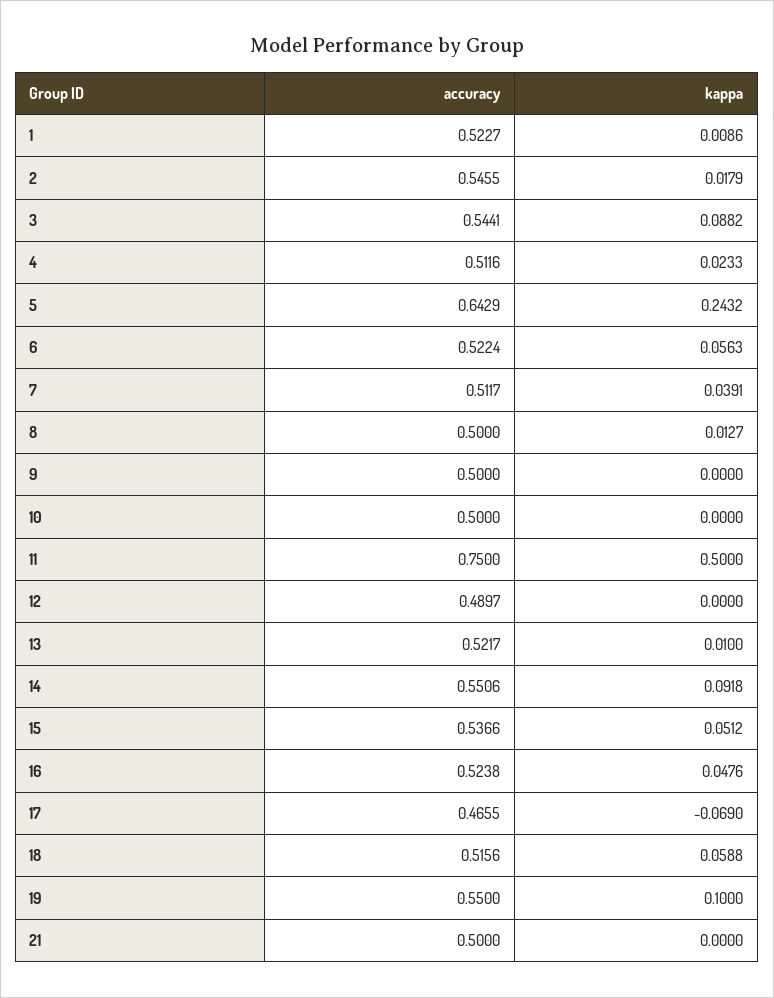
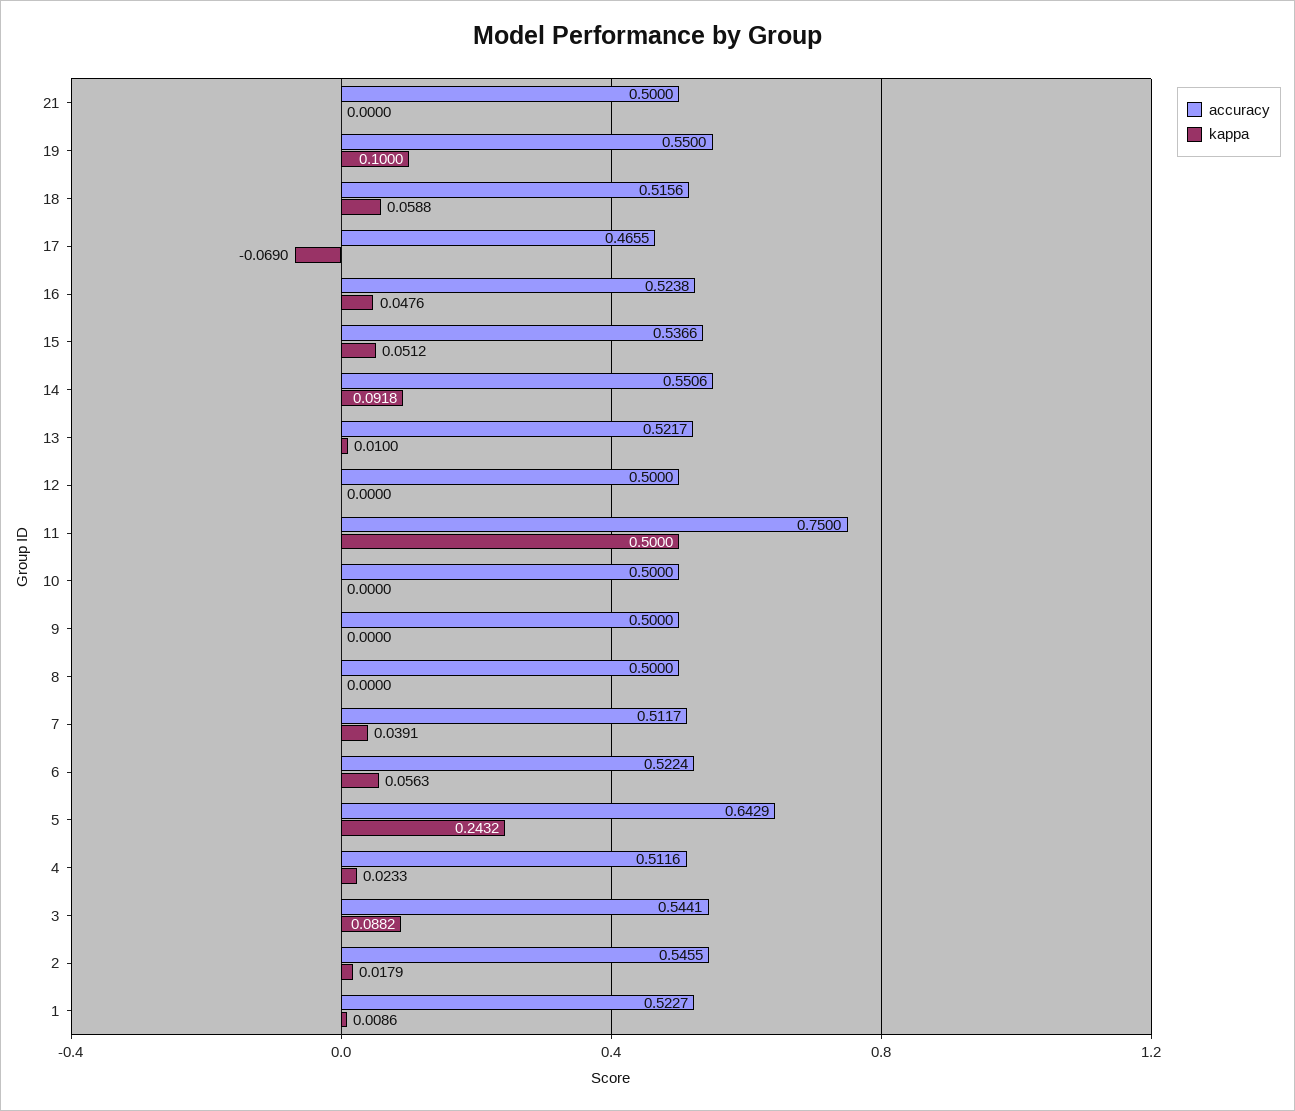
kappa, 8: 0.0127 -> 0
accuracy, 12: 0.4897 -> 0.5

